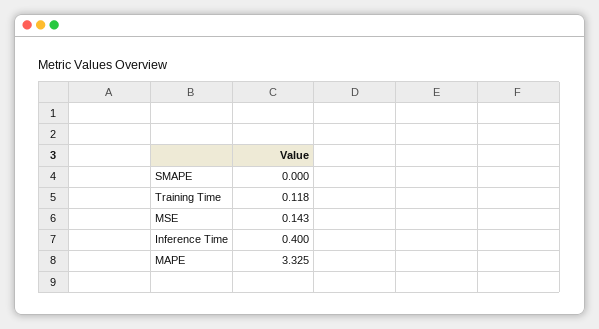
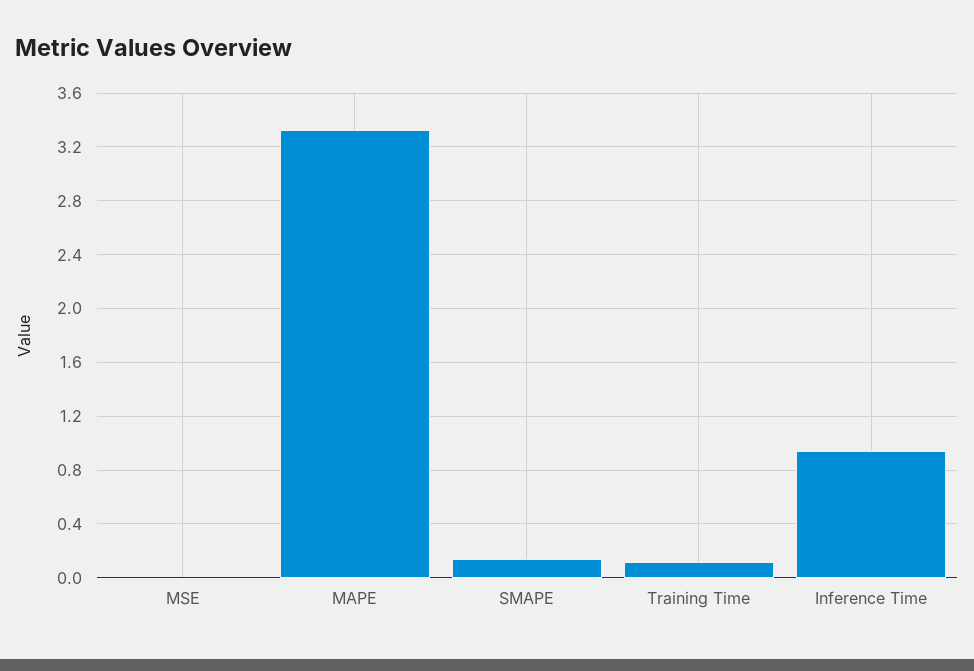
SMAPE: 0 -> 0.15
MSE: 0.143 -> 0
Inference Time: 0.4 -> 0.95

